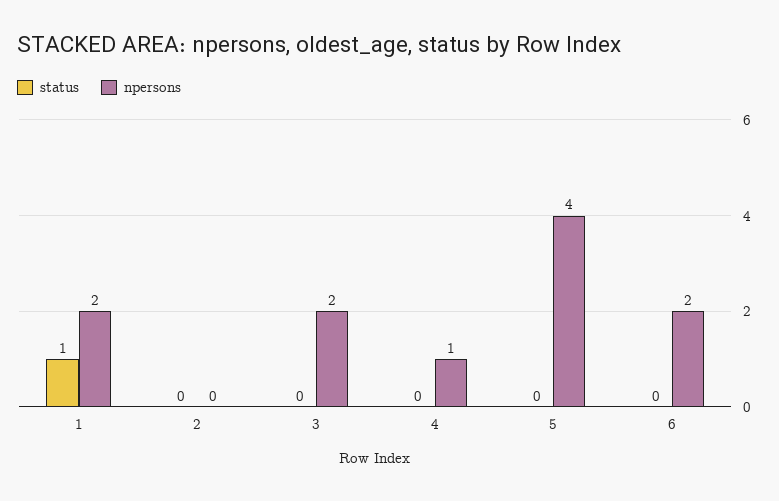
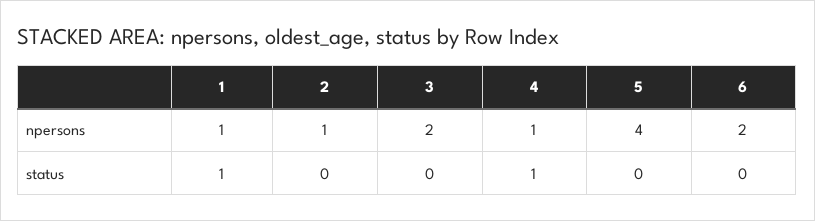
npersons, 1: 2 -> 1
npersons, 2: 0 -> 1
status, 4: 0 -> 1

